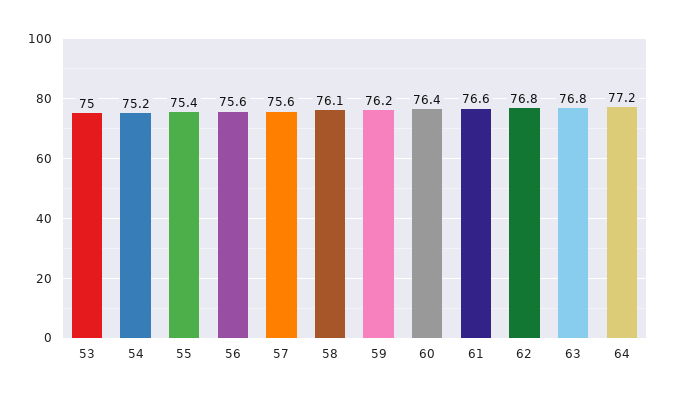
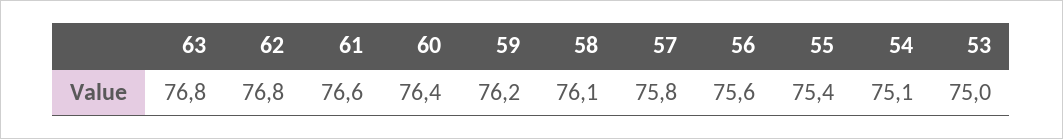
54: 75.2 -> 75.1
57: 75.6 -> 75.8
64: 77.2 -> none

